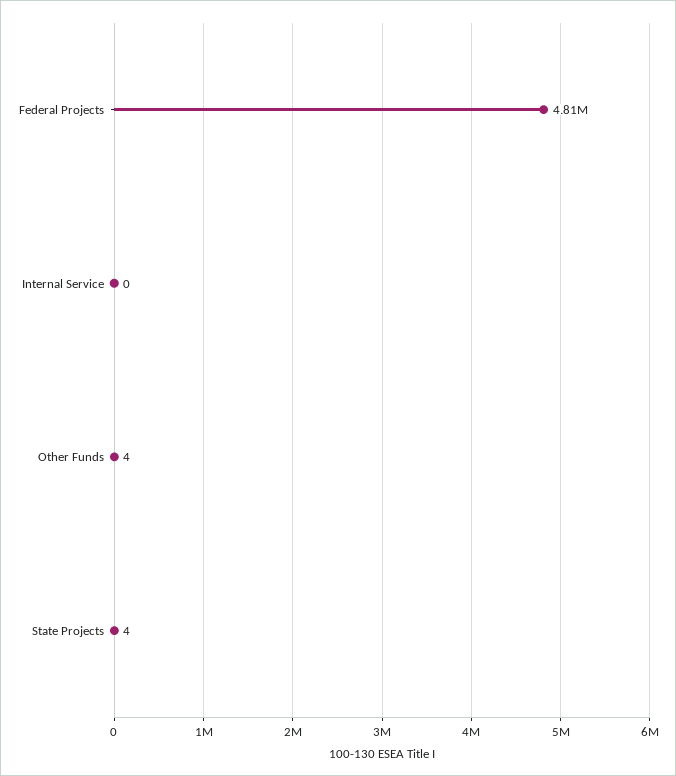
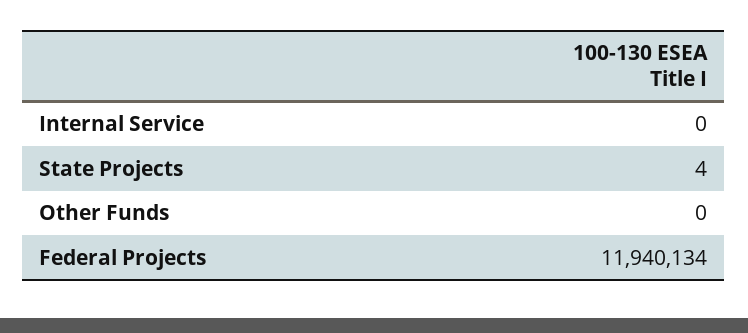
Federal Projects: 4810000 -> 11940134
Other Funds: 4 -> 0

